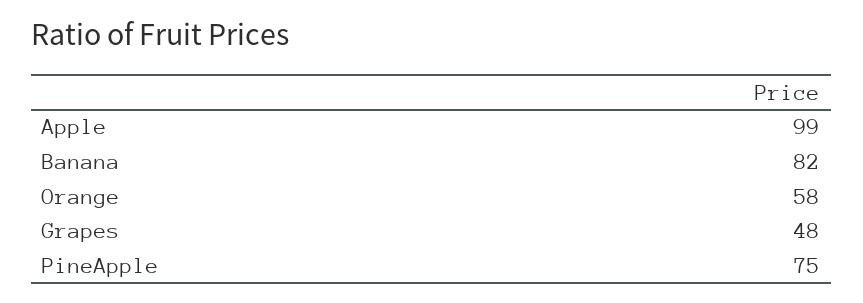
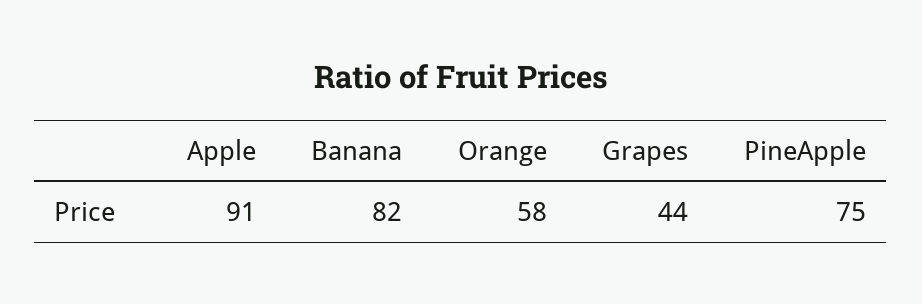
Apple: 99 -> 91
Grapes: 48 -> 44

